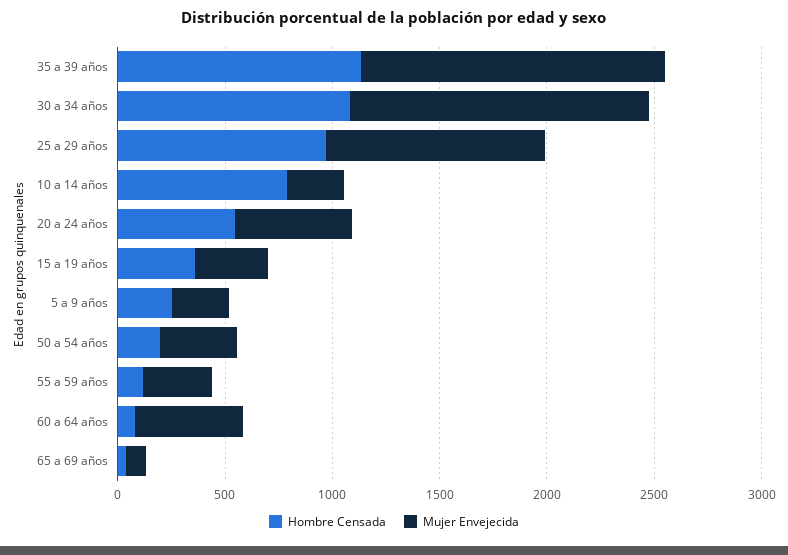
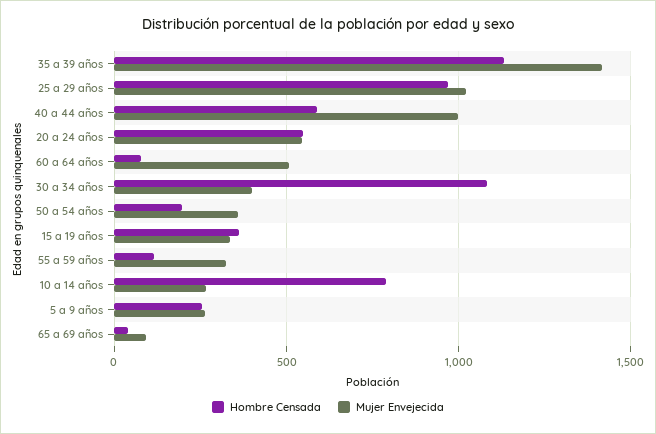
Mujer Envejecida, 30 a 34 años: 1400 -> 400
Hombre Censada, 40 a 44 años: none -> 600
Mujer Envejecida, 40 a 44 años: none -> 1000

